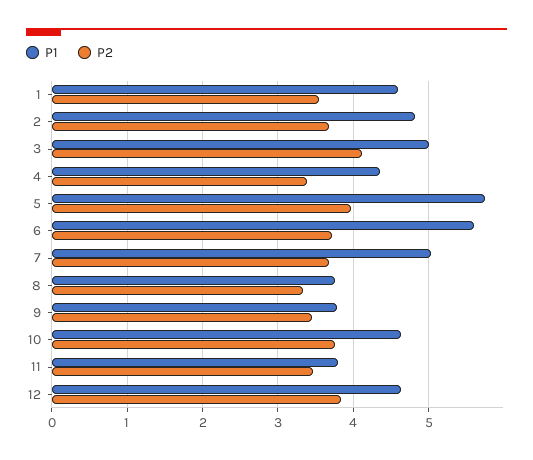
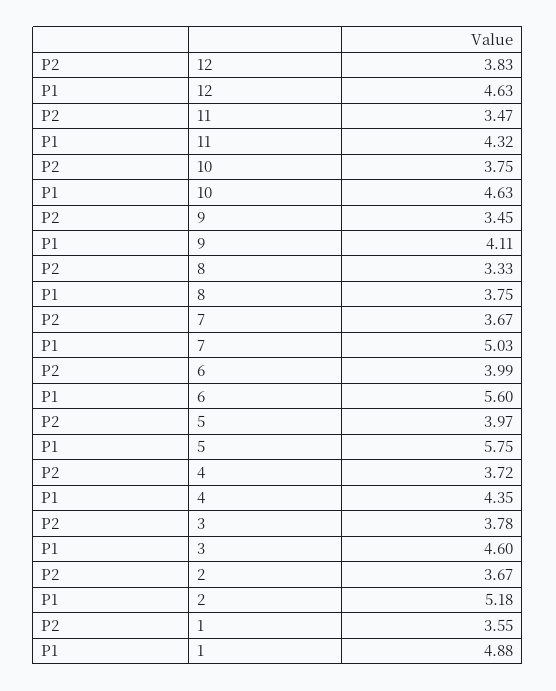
P1, 1: 4.6 -> 4.88
P1, 2: 4.8 -> 5.18
P1, 3: 5 -> 4.6
P2, 3: 4.1 -> 3.78
P2, 4: 3.4 -> 3.72
P2, 6: 3.7 -> 3.99
P1, 9: 3.8 -> 4.11
P1, 11: 3.8 -> 4.32

